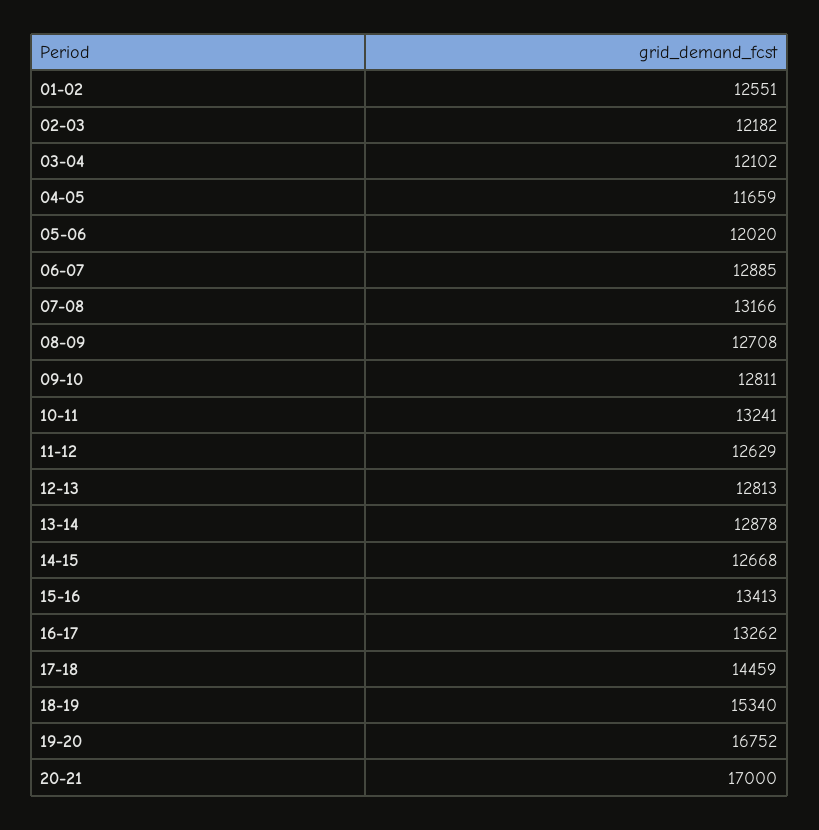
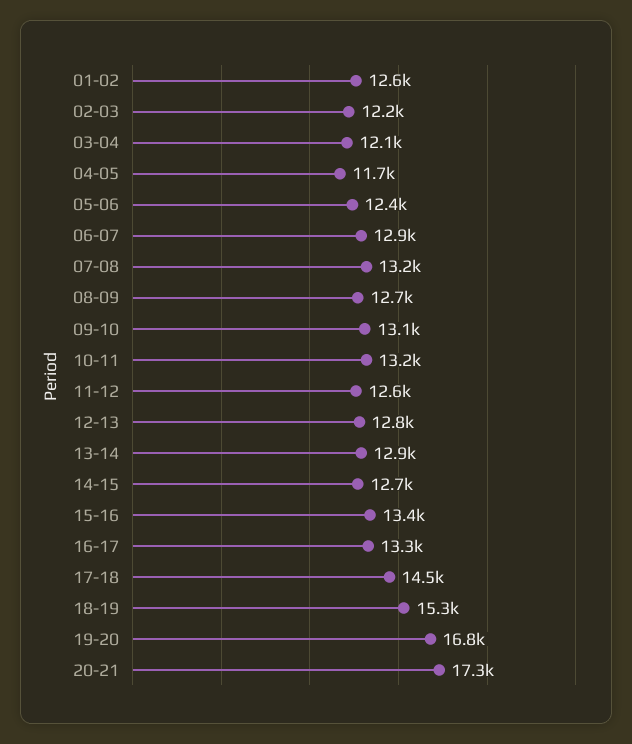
05-06: 12020 -> 12400
09-10: 12811 -> 13100
20-21: 17000 -> 17300

